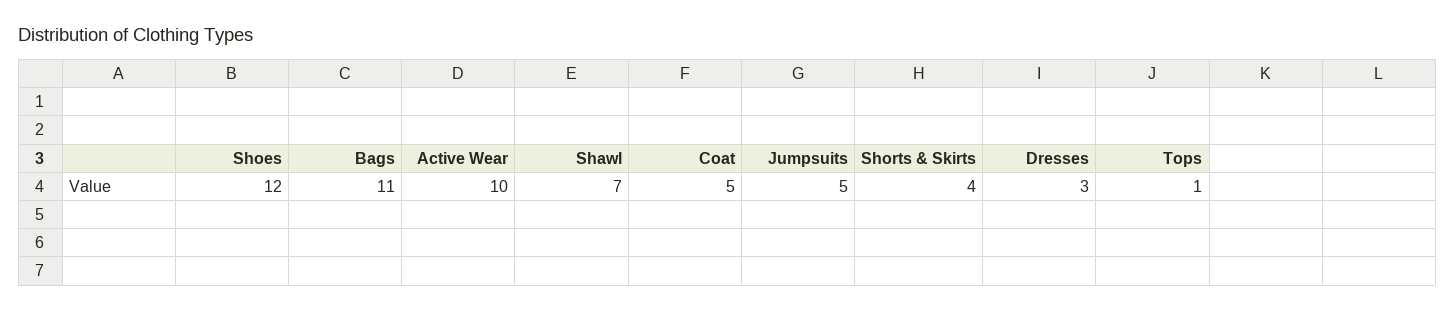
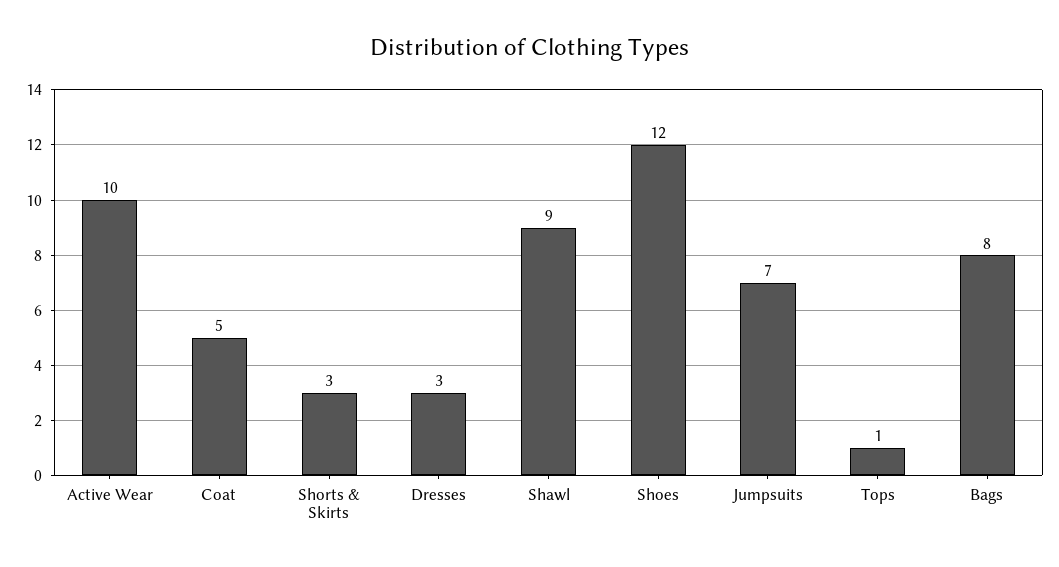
Bags: 11 -> 8
Shawl: 7 -> 9
Jumpsuits: 5 -> 7
Shorts & Skirts: 4 -> 3

